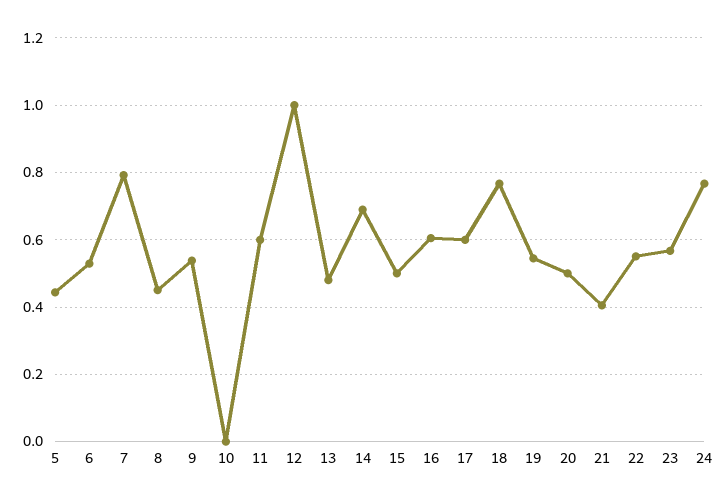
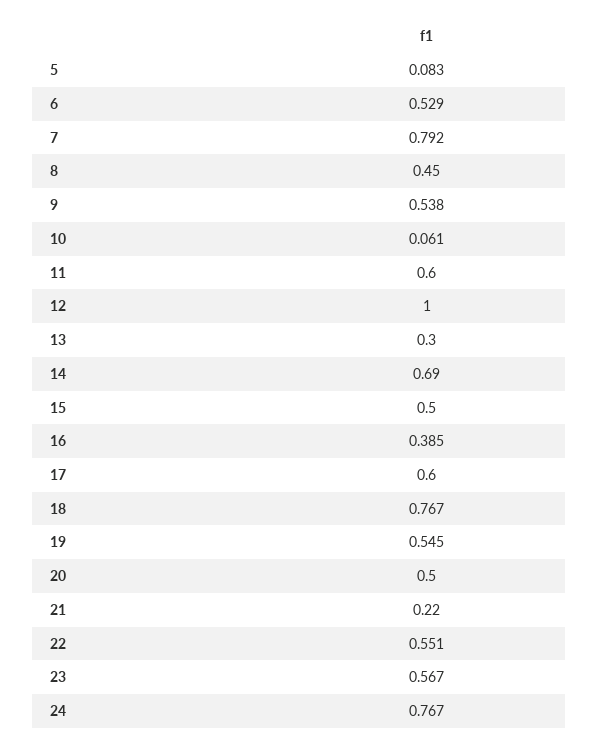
5: 0.44 -> 0.083
10: 0 -> 0.061
13: 0.48 -> 0.3
16: 0.6 -> 0.385
21: 0.4 -> 0.22

